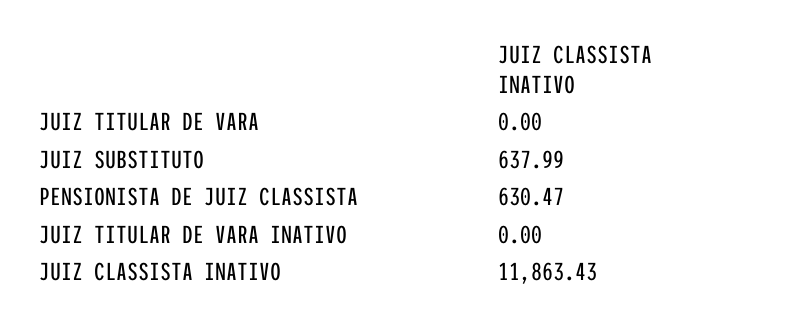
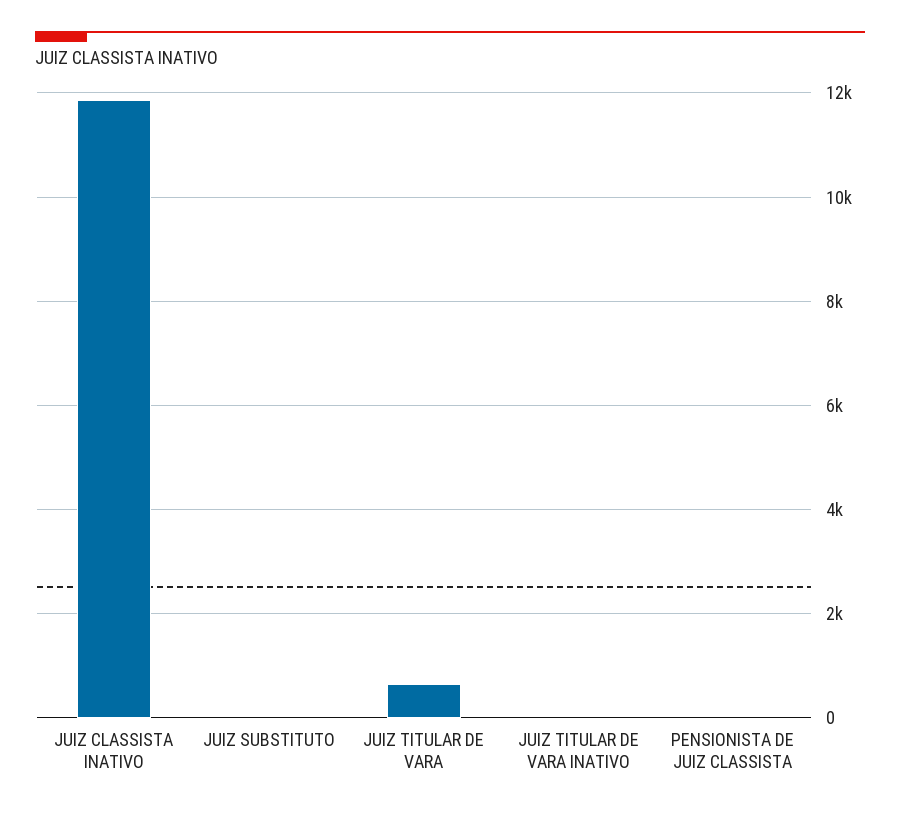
JUIZ TITULAR DE VARA: 0 -> 600
JUIZ SUBSTITUTO: 637.99 -> 0
PENSIONISTA DE JUIZ CLASSISTA: 630.47 -> 0

